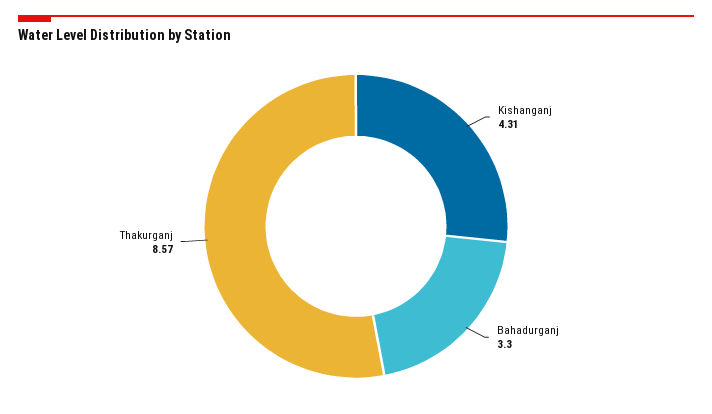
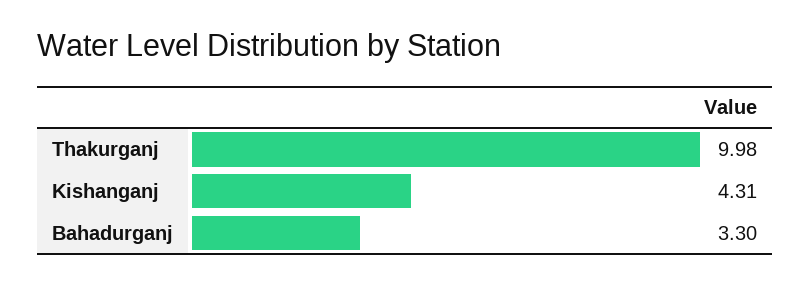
Thakurganj: 8.57 -> 9.98

